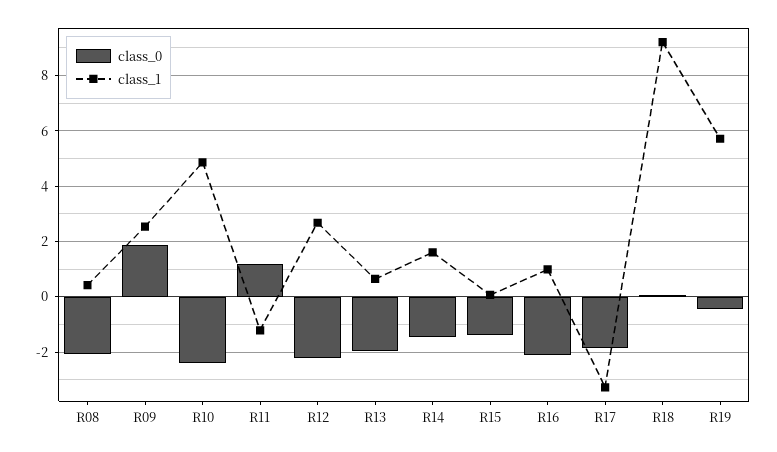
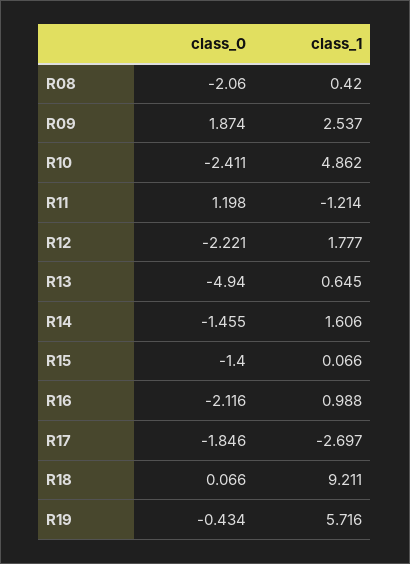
class_1, R12: 2.75 -> 1.777
class_0, R13: -2 -> -4.94
class_1, R17: -3.25 -> -2.697

